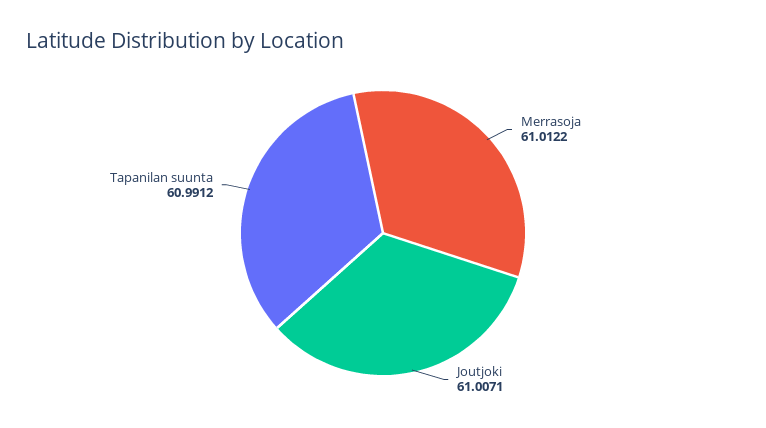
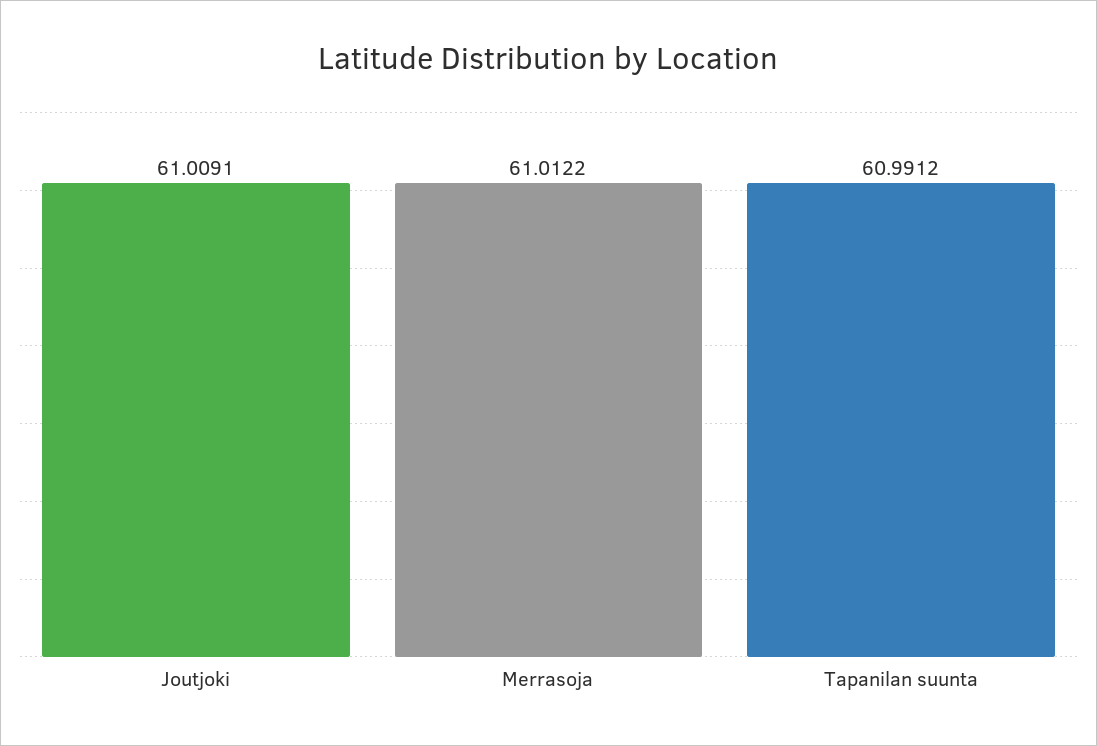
Joutjoki: 61.0071 -> 61.0091

